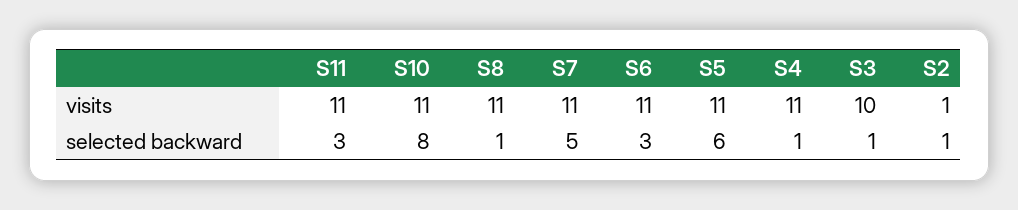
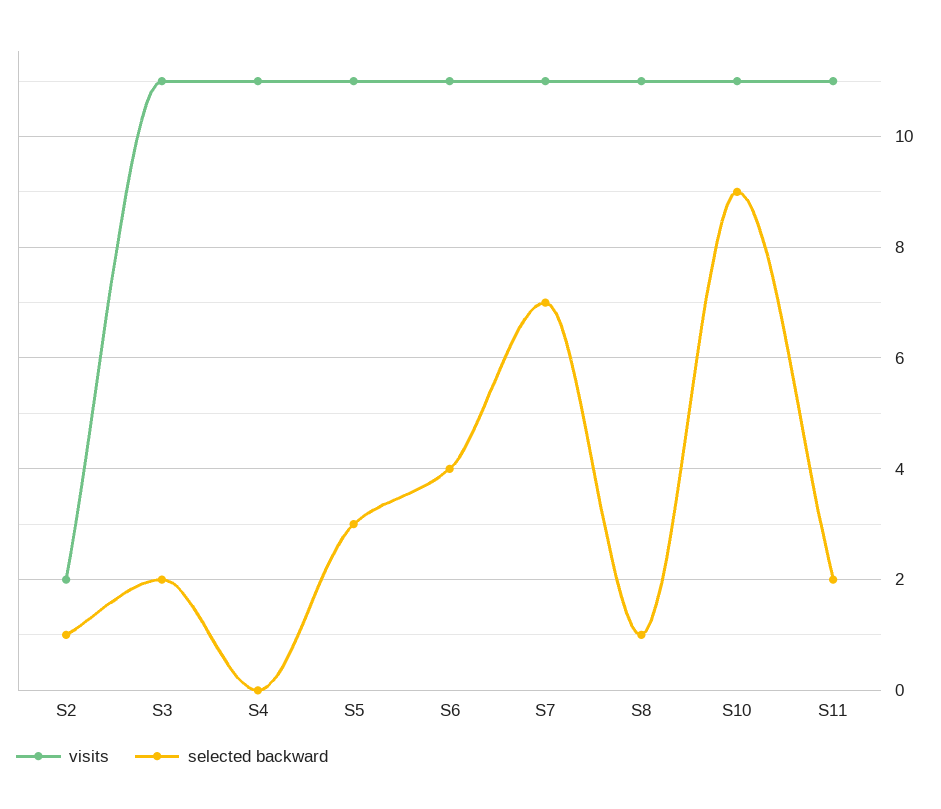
visits, S3: 10 -> 11
visits, S2: 1 -> 2
selected backward, S11: 3 -> 2
selected backward, S10: 8 -> 9
selected backward, S7: 5 -> 7
selected backward, S6: 3 -> 4
selected backward, S5: 6 -> 3
selected backward, S4: 1 -> 0
selected backward, S3: 1 -> 2

